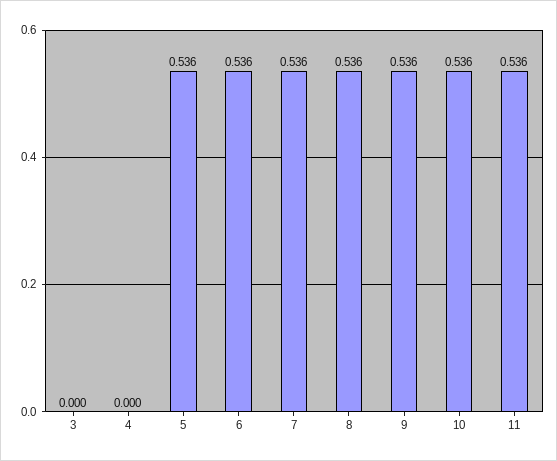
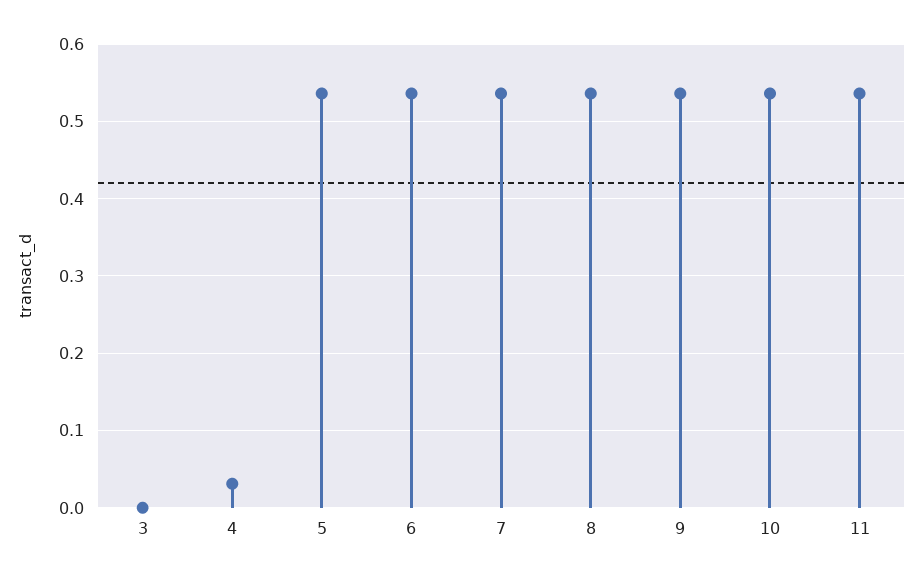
4: 0 -> 0.03

